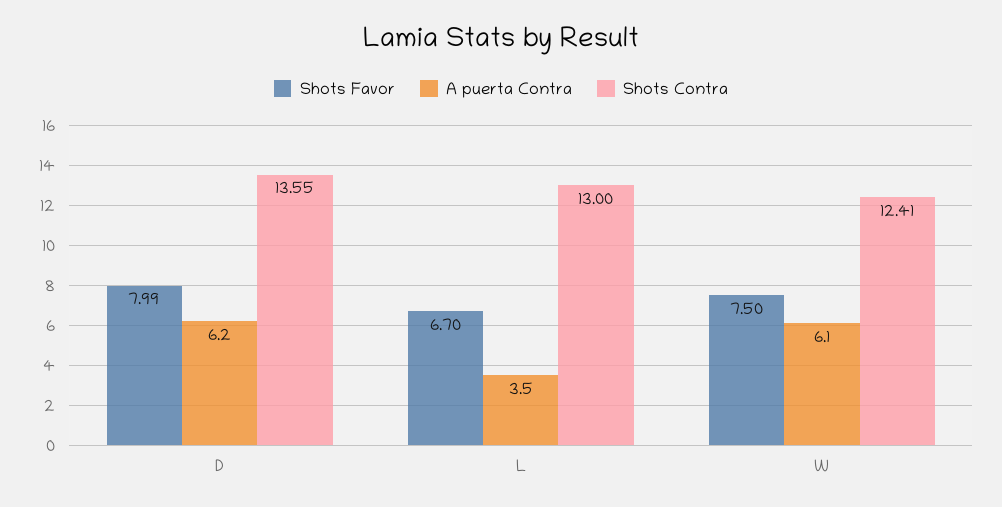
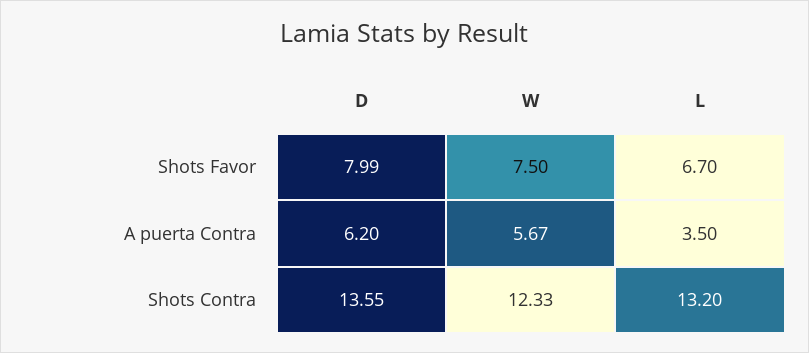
Shots Contra, L: 13 -> 13.2
A puerta Contra, W: 6.1 -> 5.67
Shots Contra, W: 12.41 -> 12.33

